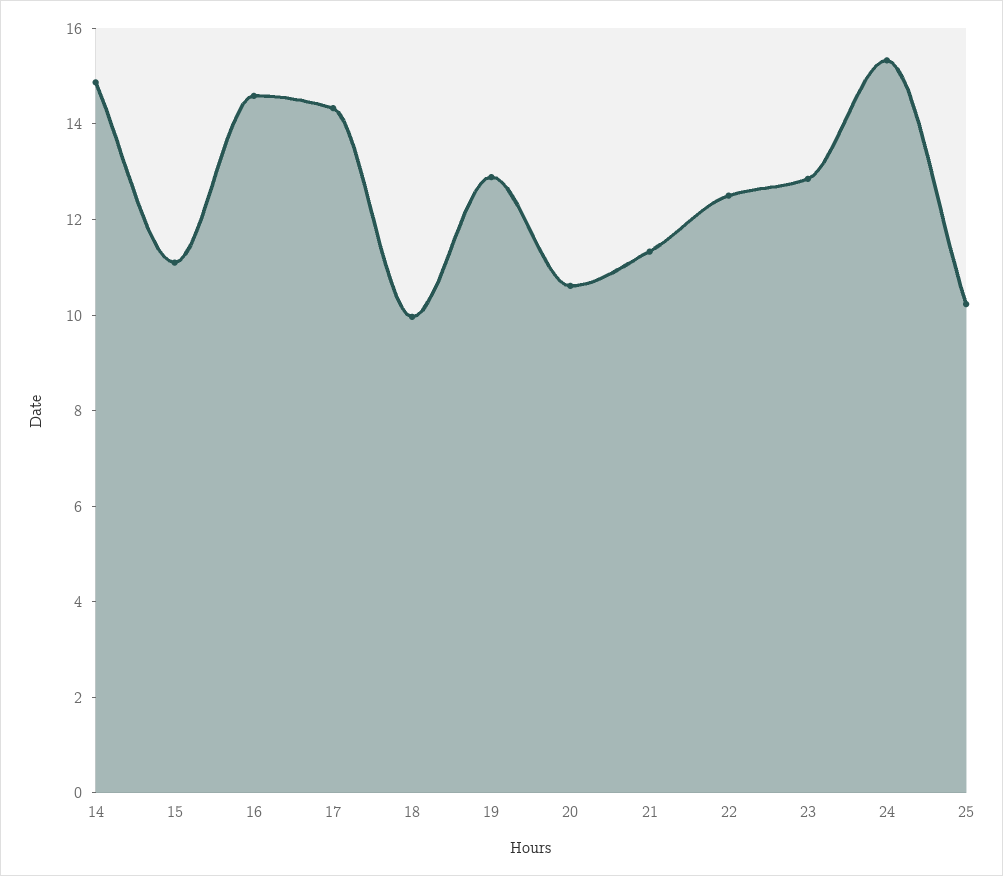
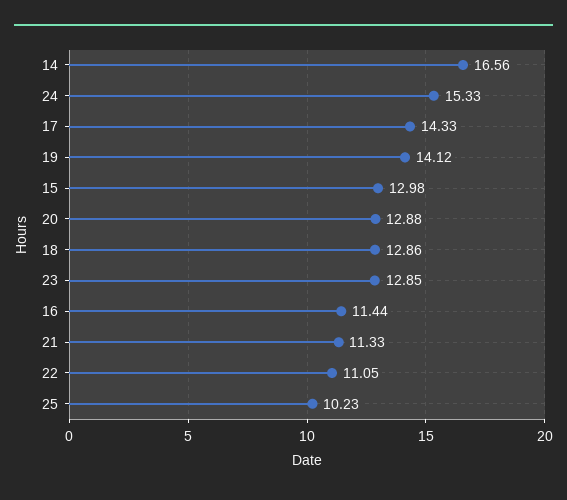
14: 15 -> 16.56
15: 11 -> 12.98
16: 14.5 -> 11.44
18: 10 -> 12.86
19: 13 -> 14.12
20: 10.5 -> 12.88
22: 12.5 -> 11.05

